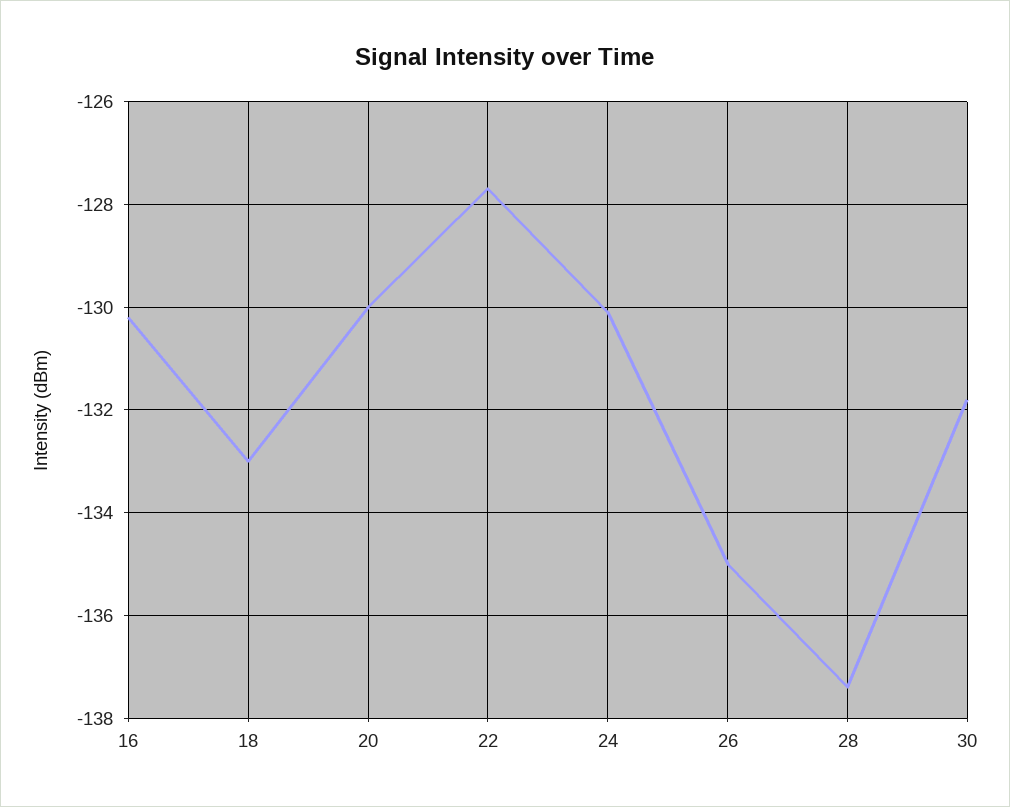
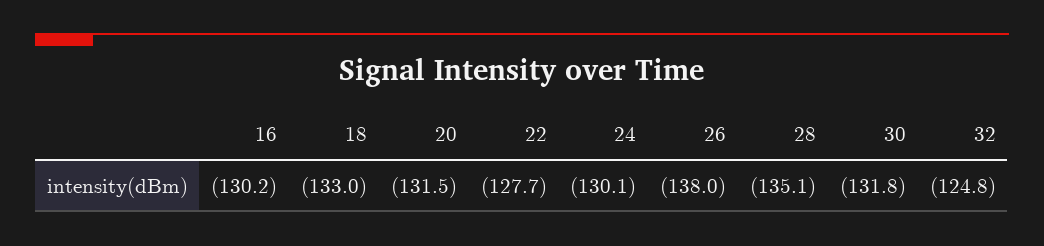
20: -130 -> -131.5
26: -135 -> -138
28: -137.5 -> -135.1
32: none -> -124.8

